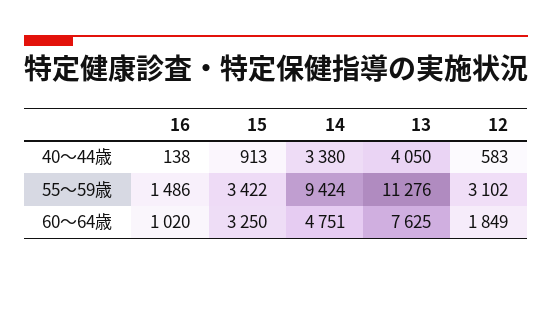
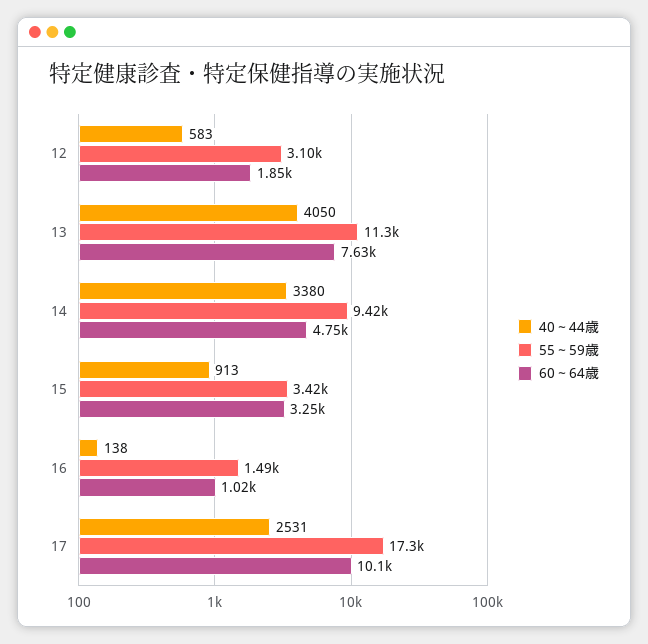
40～44歳, 17: none -> 2531
55～59歳, 17: none -> 17300
60～64歳, 17: none -> 10100

